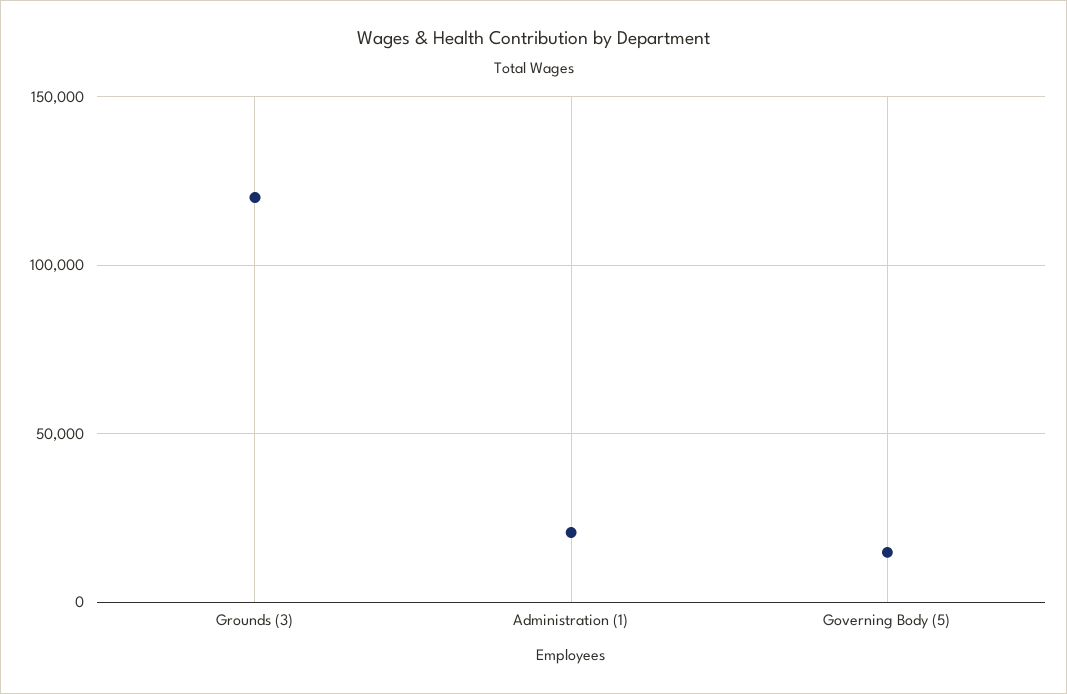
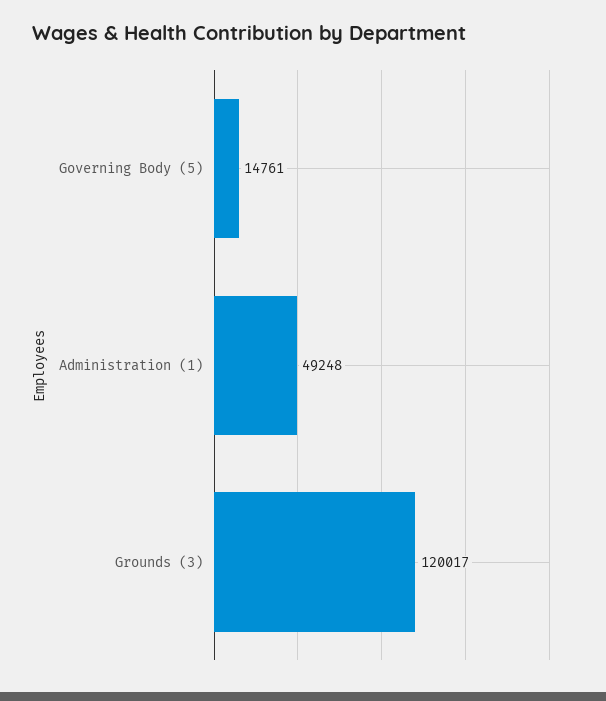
Administration (1): 20000 -> 49248

